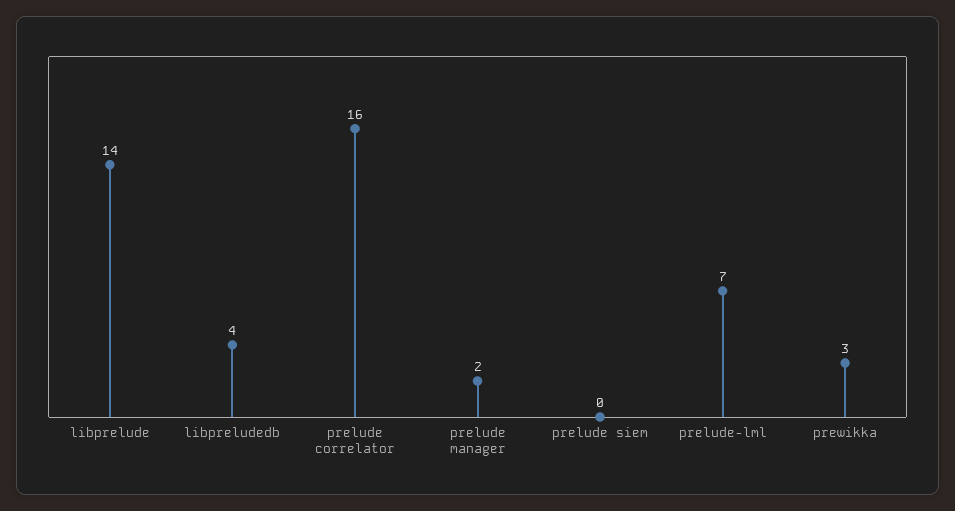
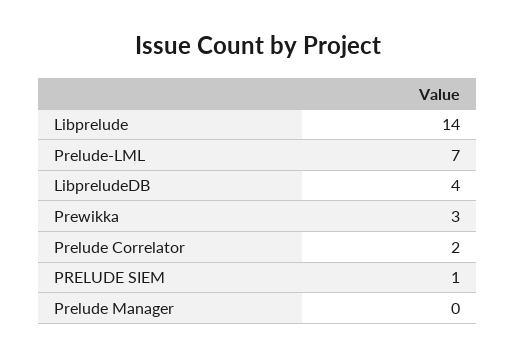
prelude correlator: 16 -> 2
prelude manager: 2 -> 0
prelude siem: 0 -> 1

